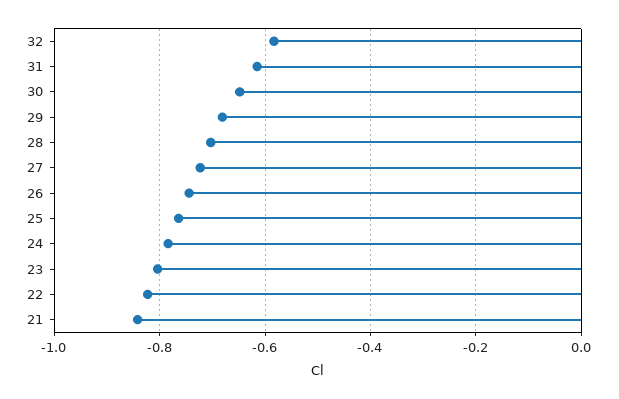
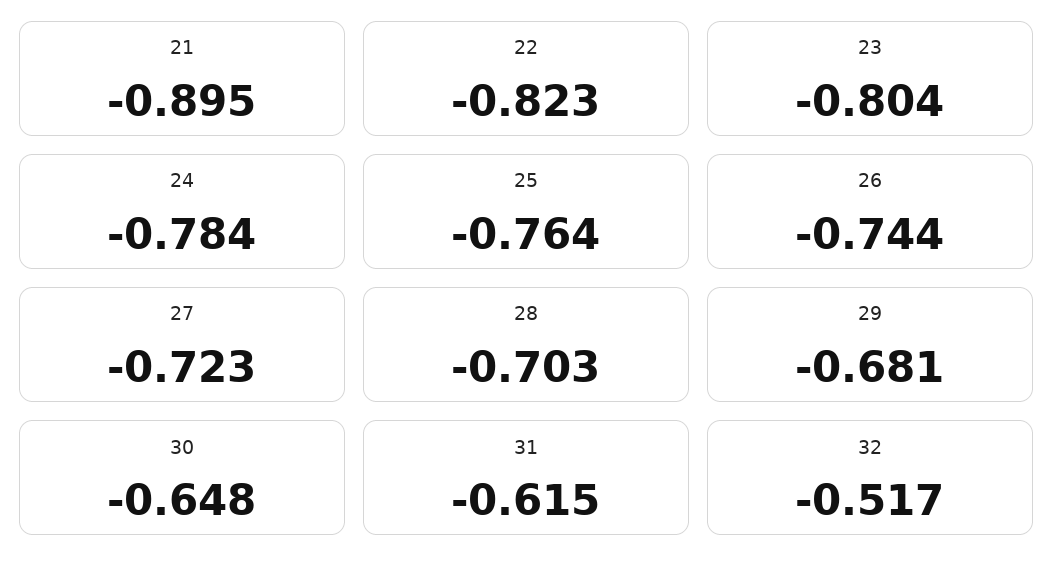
32: -0.58 -> -0.517
21: -0.84 -> -0.895

